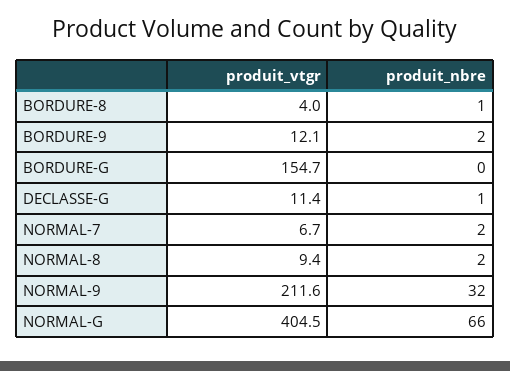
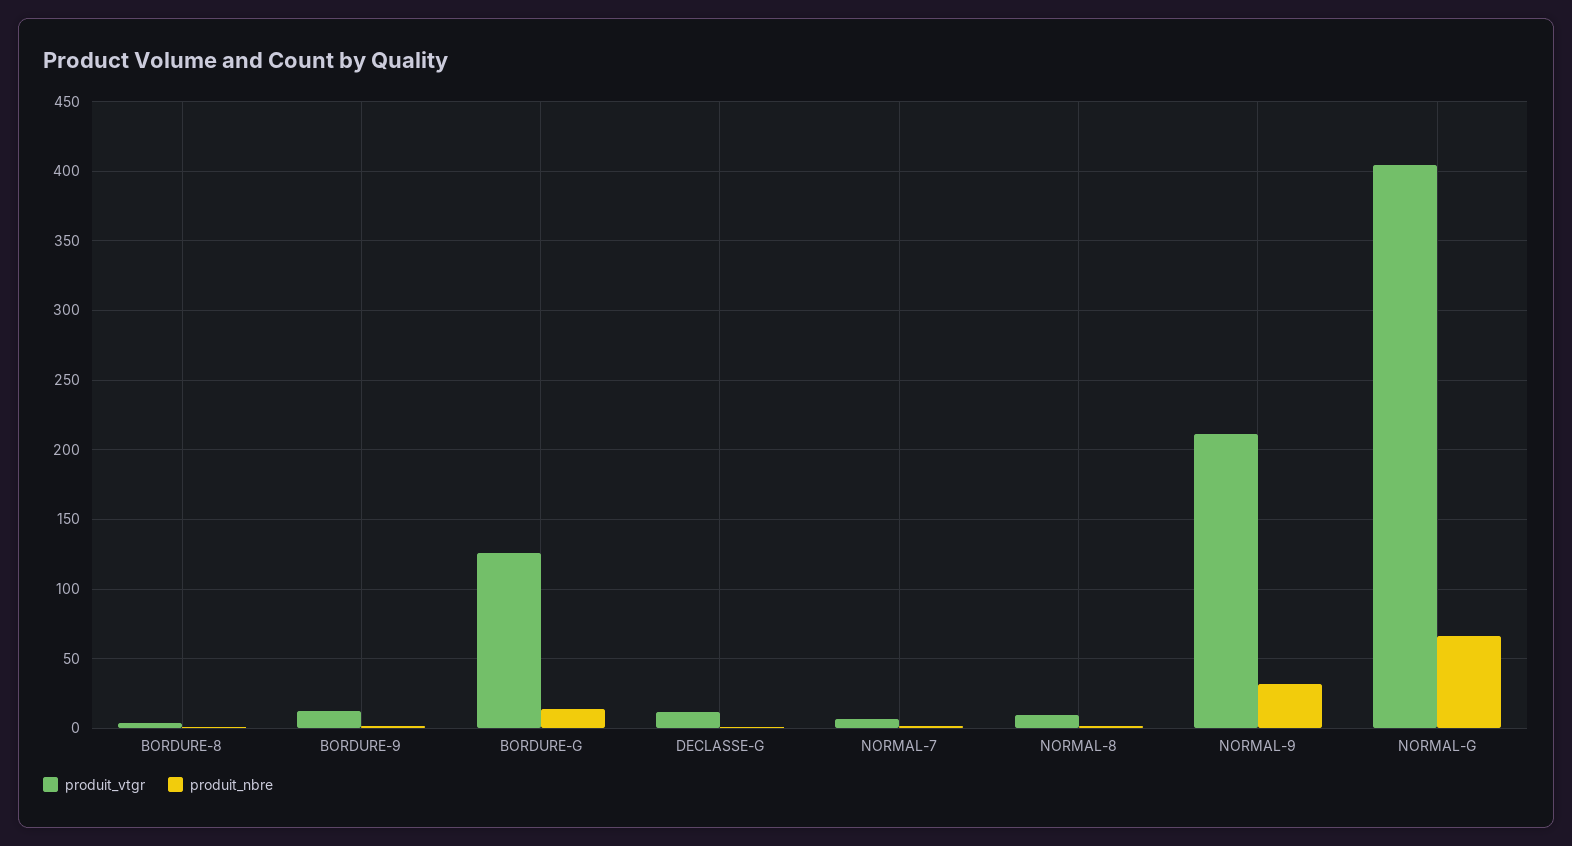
produit_vtgr, BORDURE-G: 154.7 -> 125
produit_nbre, BORDURE-G: 0 -> 15

